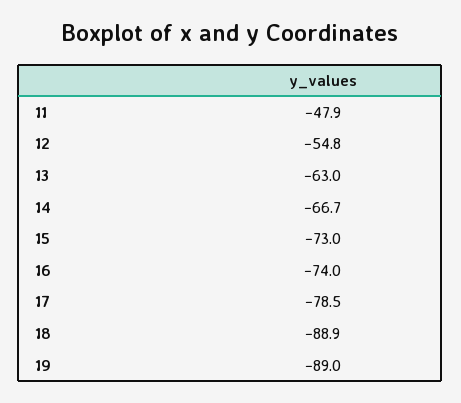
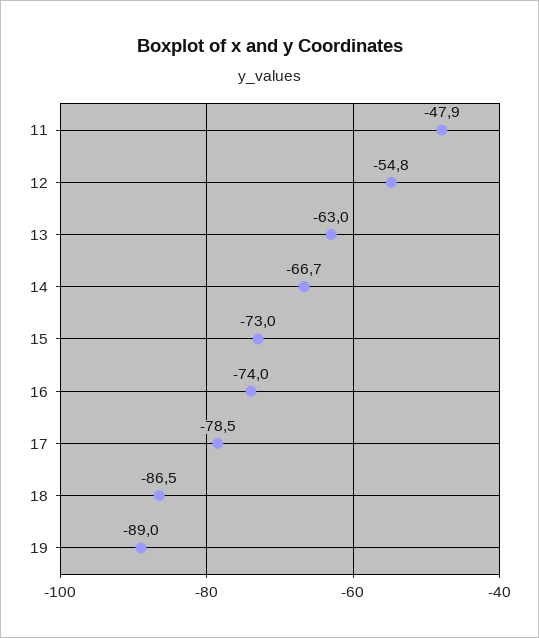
18: -88.9 -> -86.5

